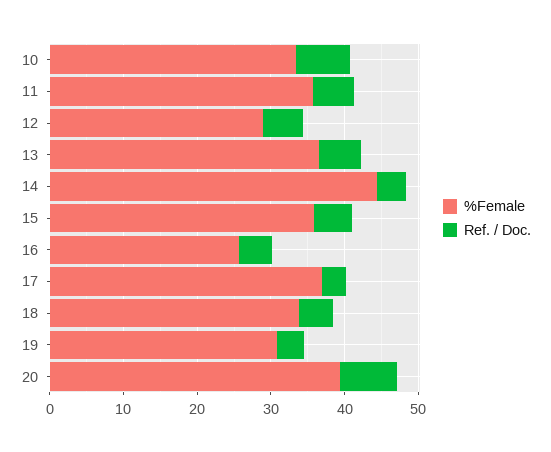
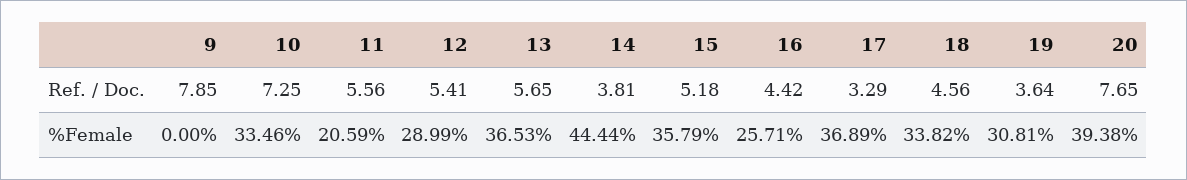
%Female, 11: 36 -> 20.59
Ref. / Doc., 9: none -> 7.85
%Female, 9: none -> 0

